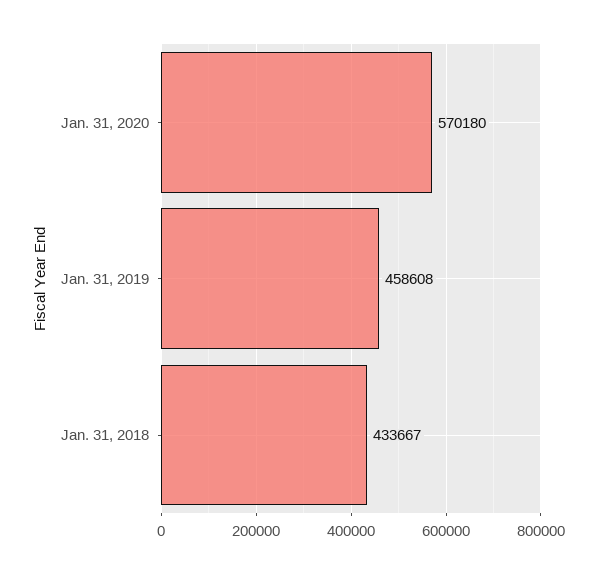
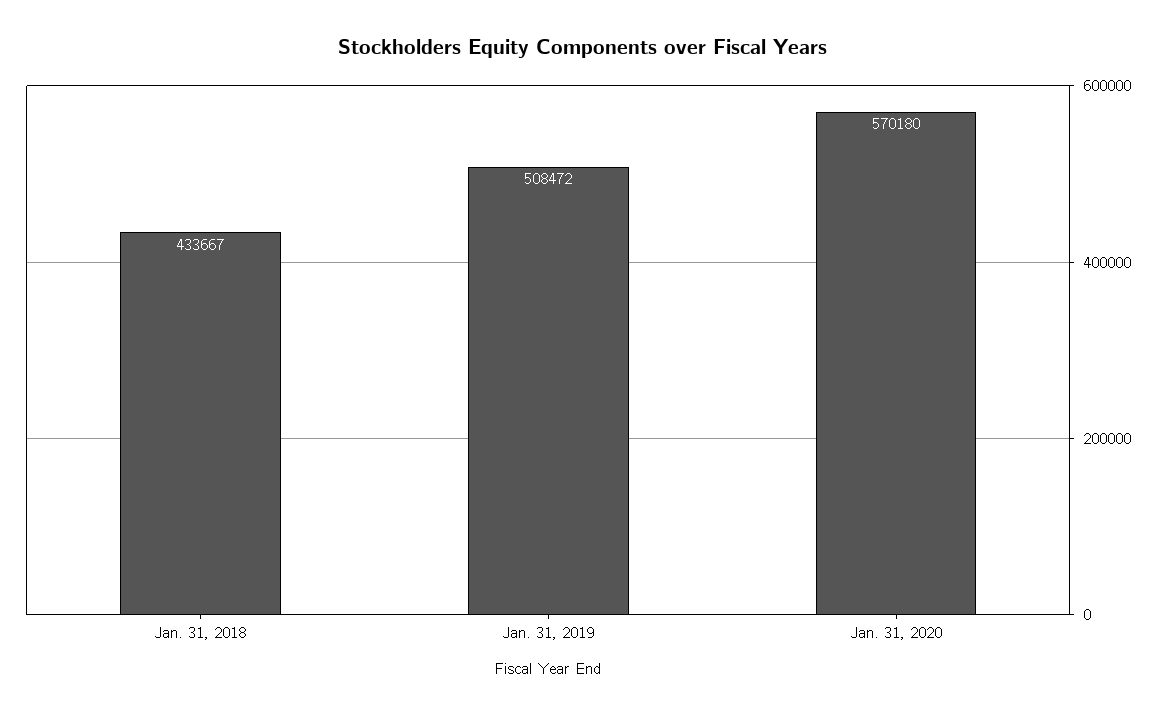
Jan. 31, 2019: 458608 -> 508472

